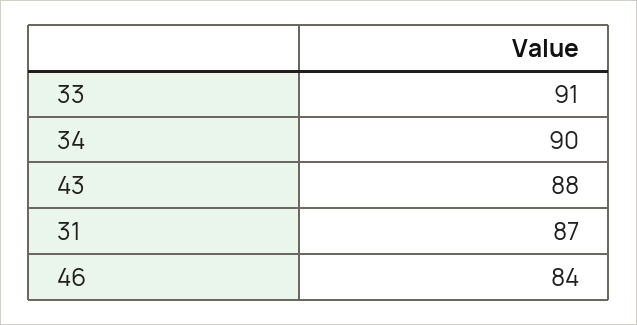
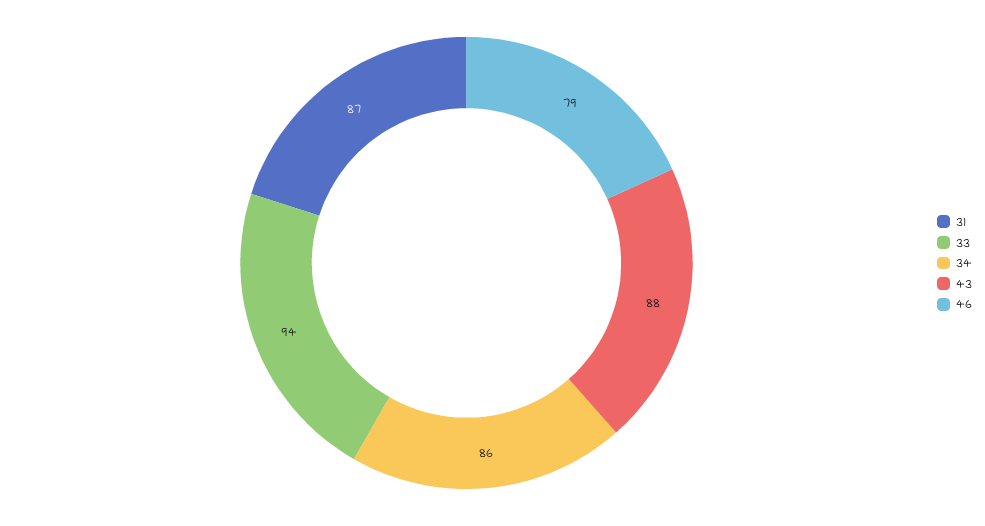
33: 91 -> 94
34: 90 -> 86
46: 84 -> 79

